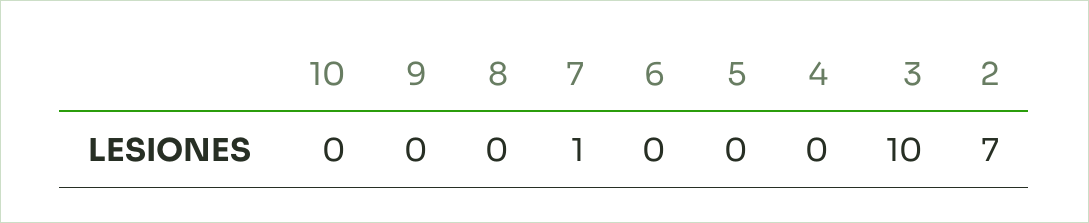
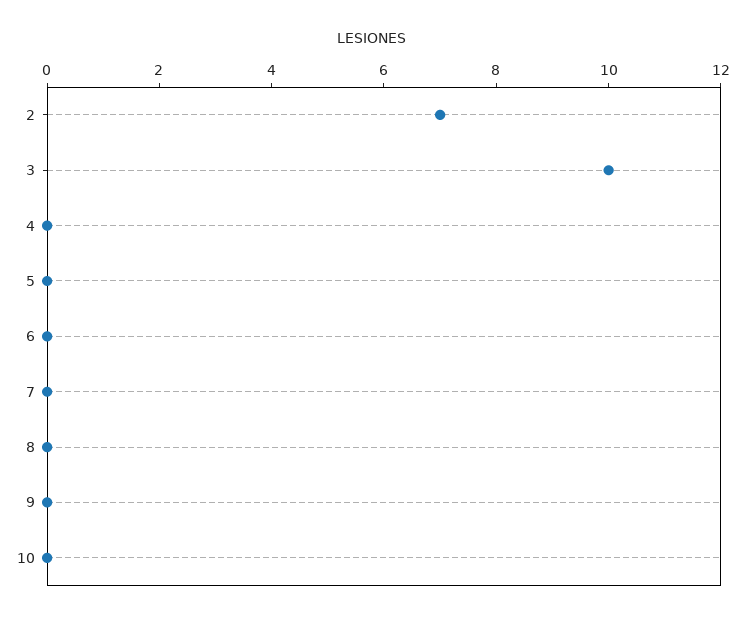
7: 1 -> 0

